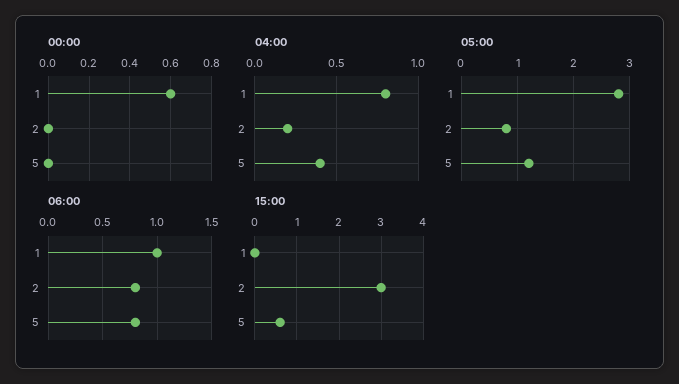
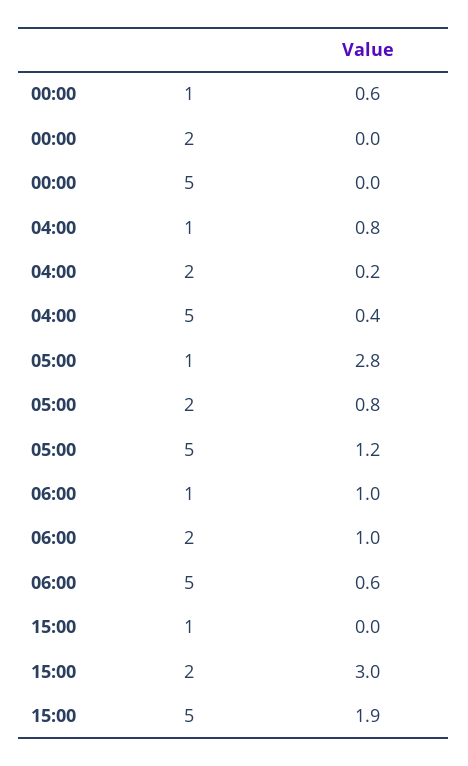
06:00, 2: 0.8 -> 1
06:00, 5: 0.8 -> 0.6
15:00, 5: 0.5 -> 1.9

